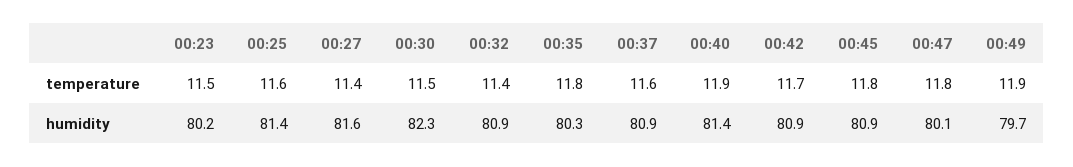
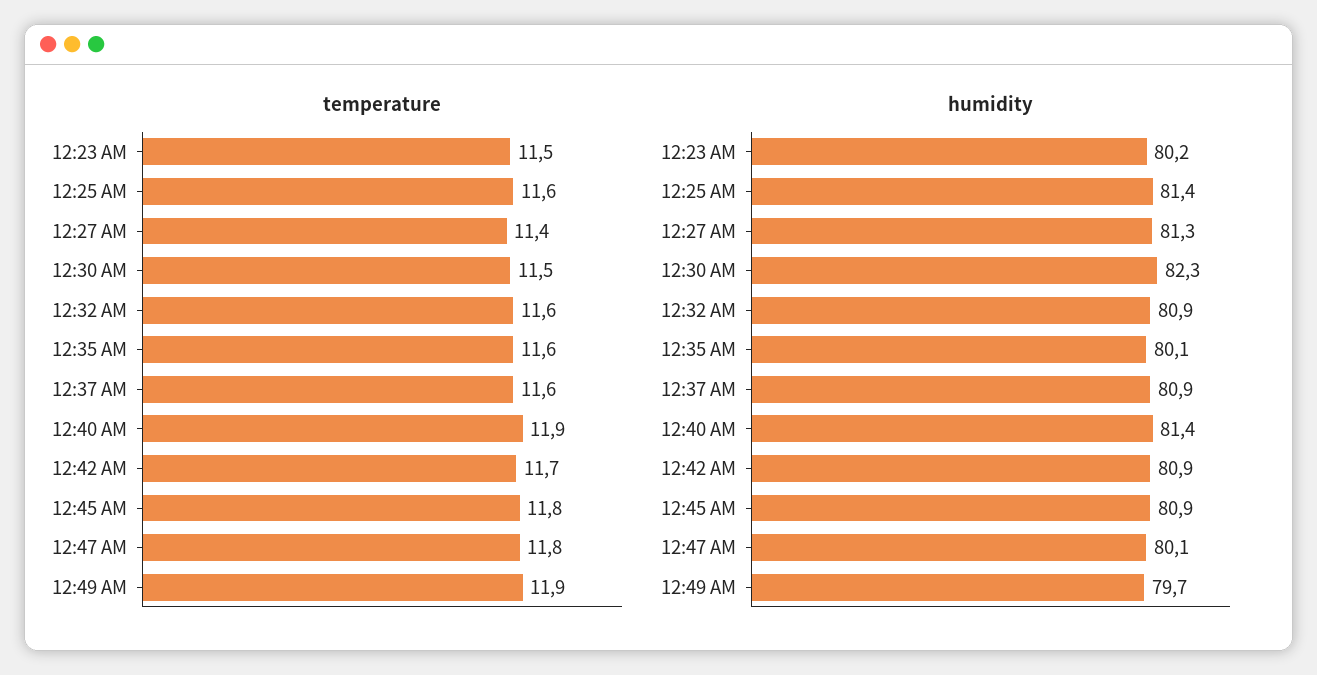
temperature, 00:32: 11.4 -> 11.6
temperature, 00:35: 11.8 -> 11.6
humidity, 00:27: 81.6 -> 81.3
humidity, 00:35: 80.3 -> 80.1

